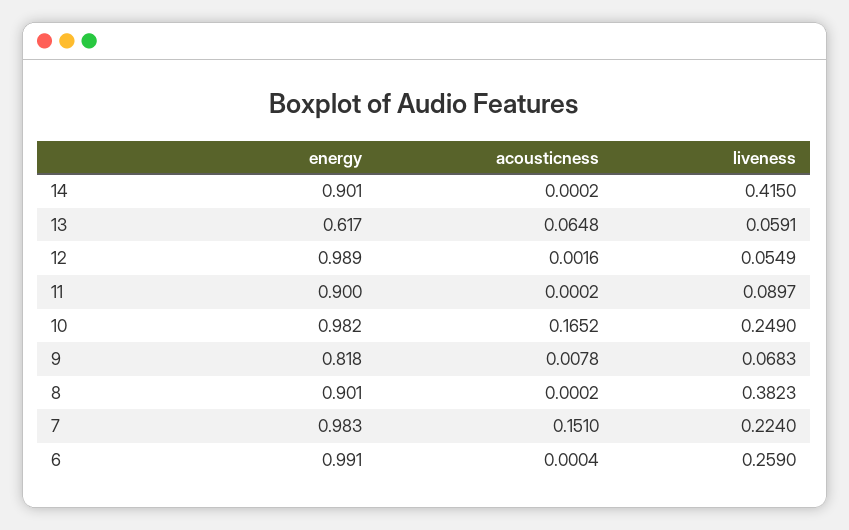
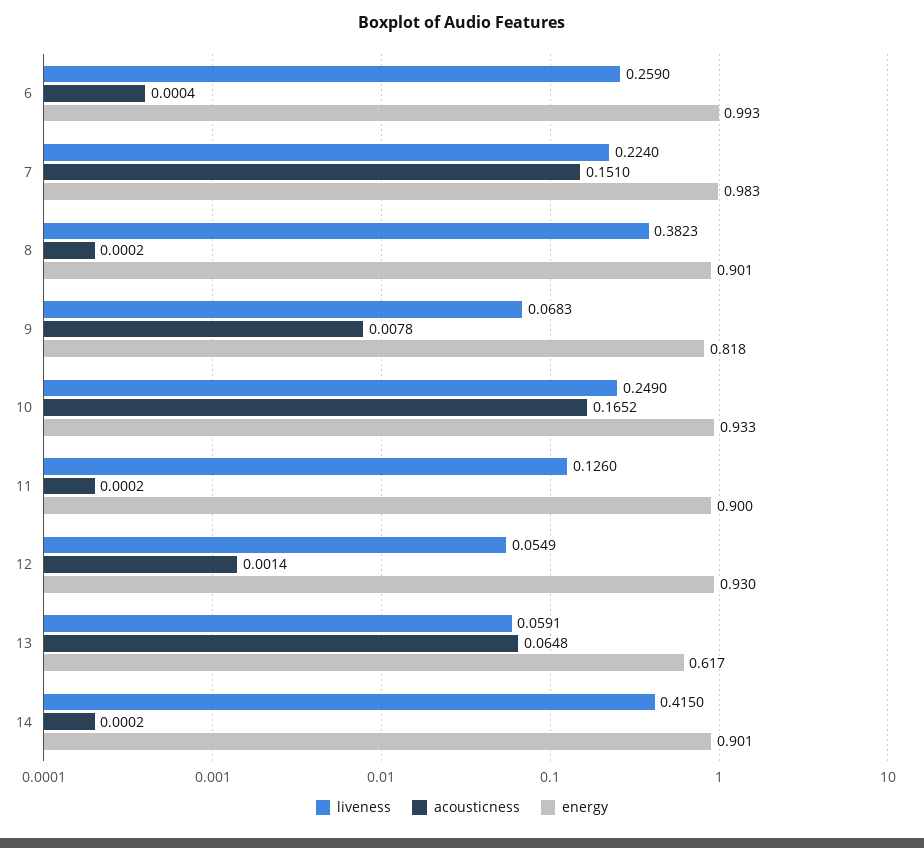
energy, 12: 0.989 -> 0.93
acousticness, 12: 0.0016 -> 0.0014
liveness, 11: 0.0897 -> 0.126
energy, 10: 0.982 -> 0.933
energy, 6: 0.991 -> 0.993

